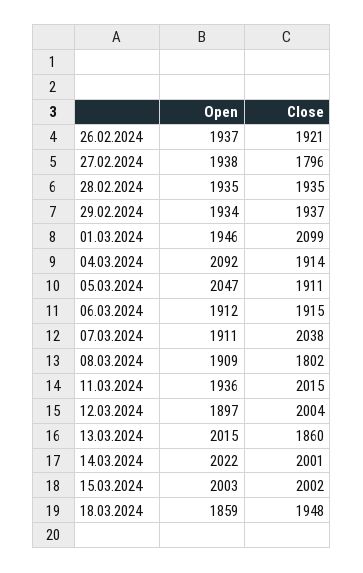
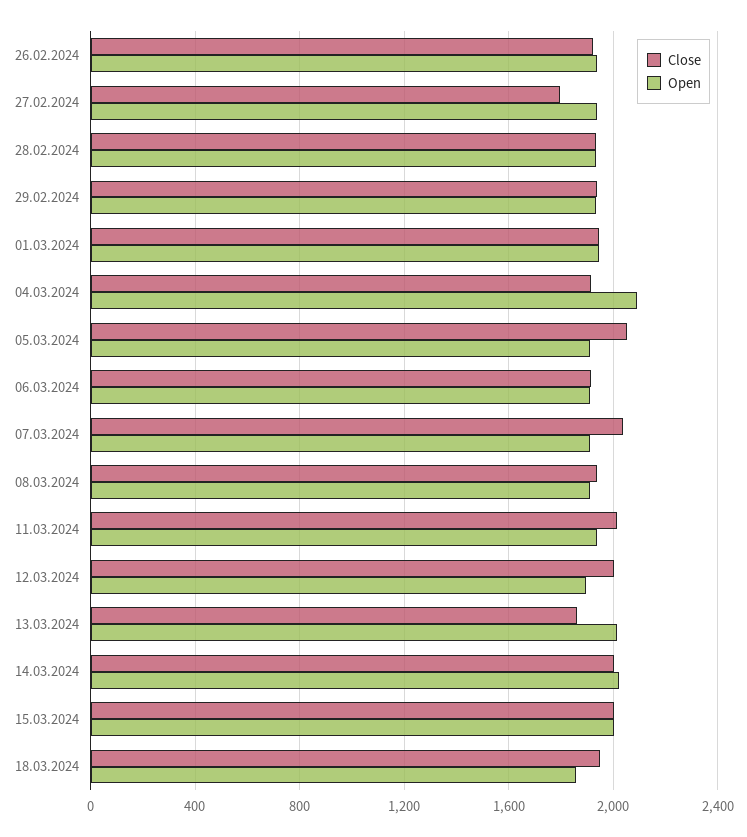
Close, 01.03.2024: 2099 -> 1950
Open, 05.03.2024: 2047 -> 1900
Close, 05.03.2024: 1911 -> 2050
Close, 08.03.2024: 1802 -> 1950

